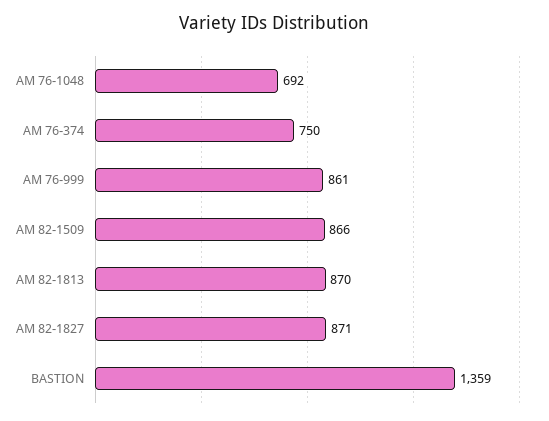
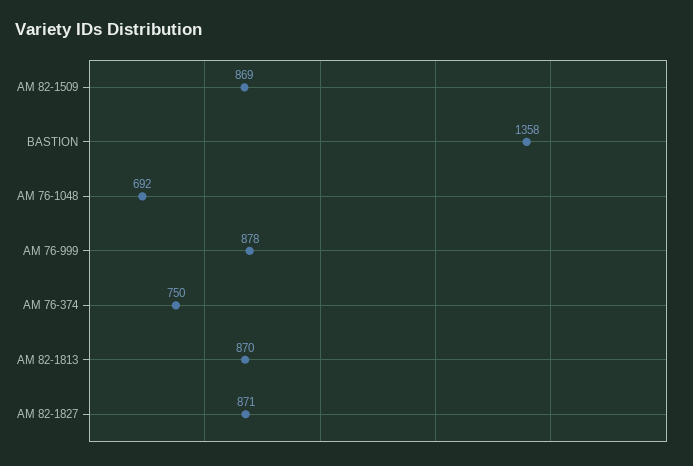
AM 76-999: 861 -> 878
AM 82-1509: 866 -> 869
BASTION: 1359 -> 1358

